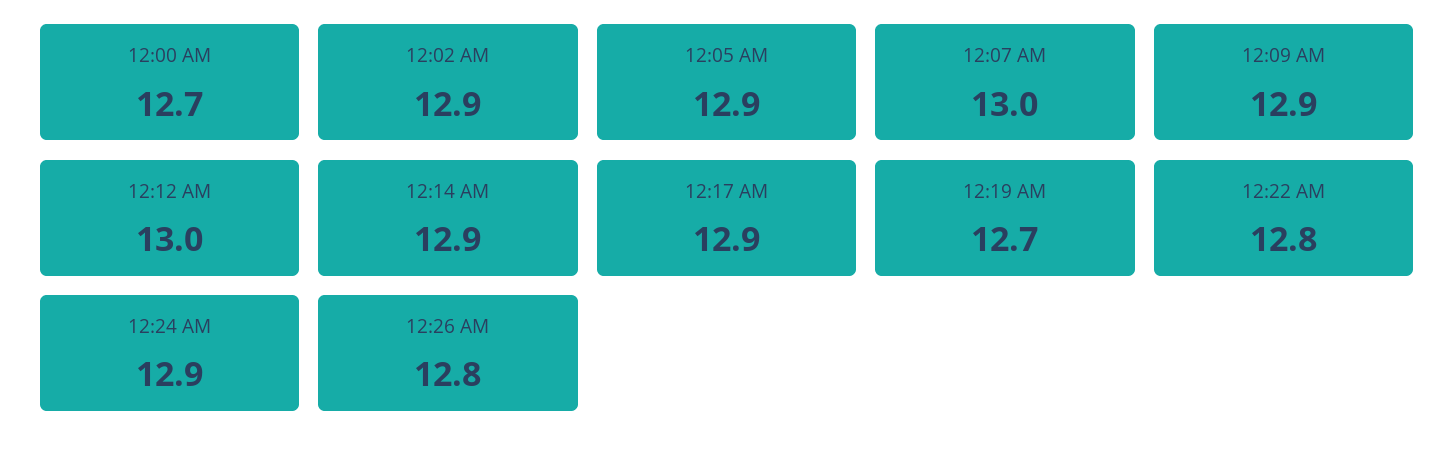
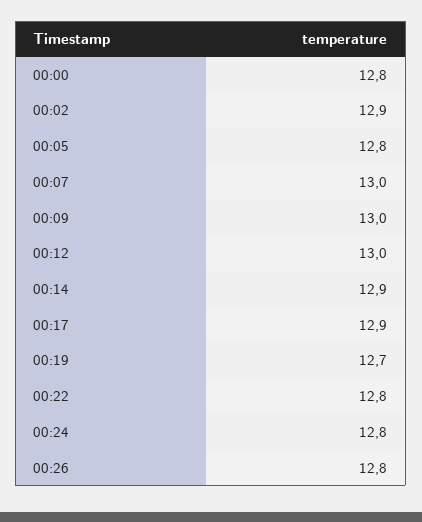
12:00 AM: 12.7 -> 12.8
12:05 AM: 12.9 -> 12.8
12:09 AM: 12.9 -> 13
12:24 AM: 12.9 -> 12.8

